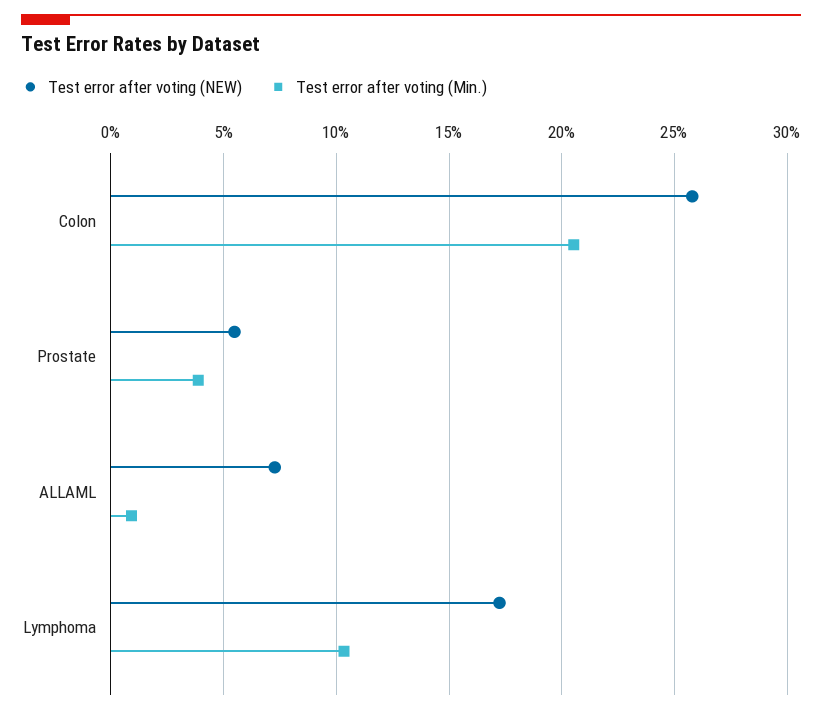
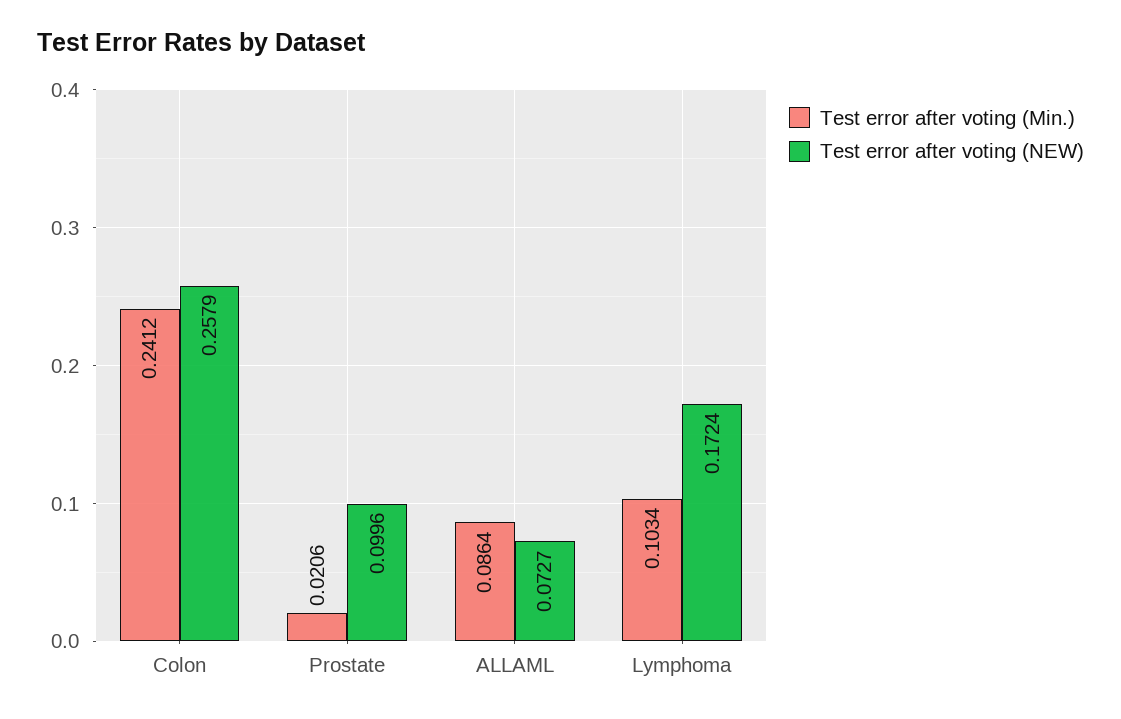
Test error after voting (Min.), Colon: 0.205 -> 0.2412
Test error after voting (NEW), Prostate: 0.055 -> 0.0996
Test error after voting (Min.), Prostate: 0.04 -> 0.0206
Test error after voting (Min.), ALLAML: 0.01 -> 0.0864

